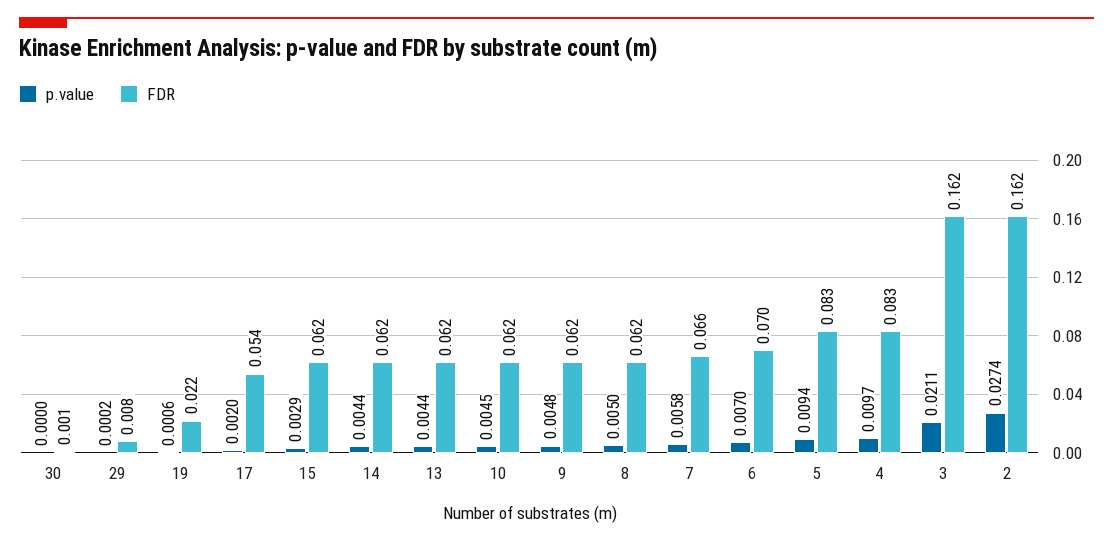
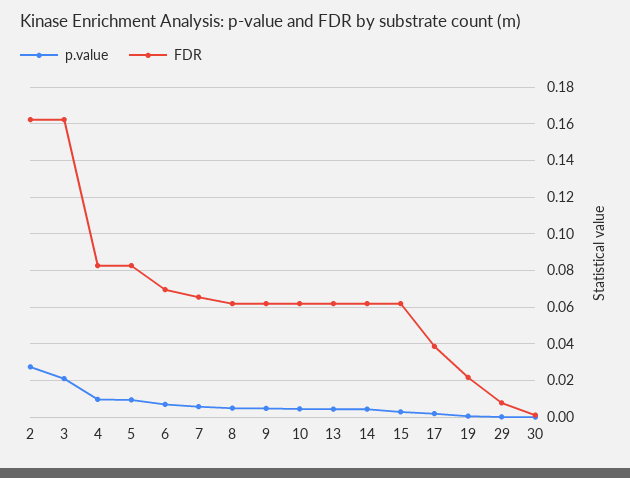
FDR, 17: 0.054 -> 0.04

